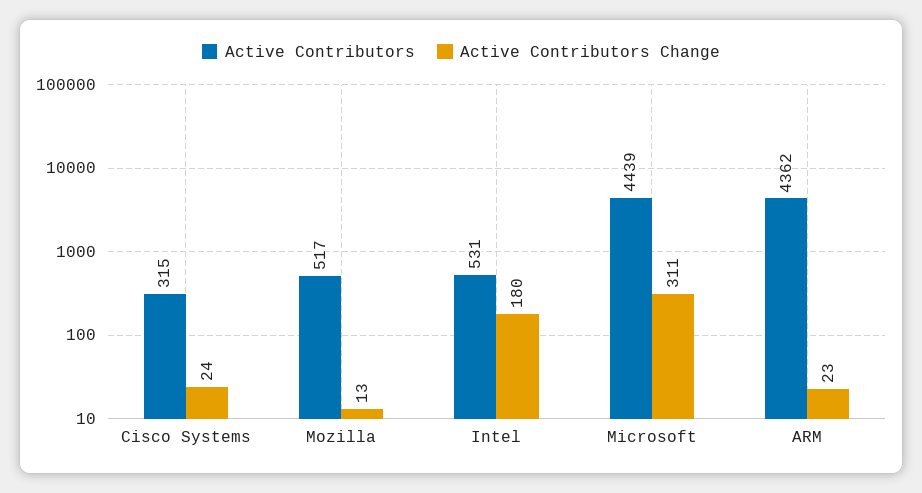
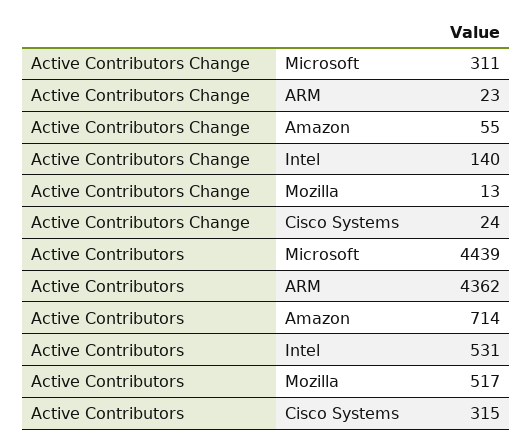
Active Contributors Change, Intel: 180 -> 140
Active Contributors Change, Amazon: none -> 55
Active Contributors, Amazon: none -> 714

